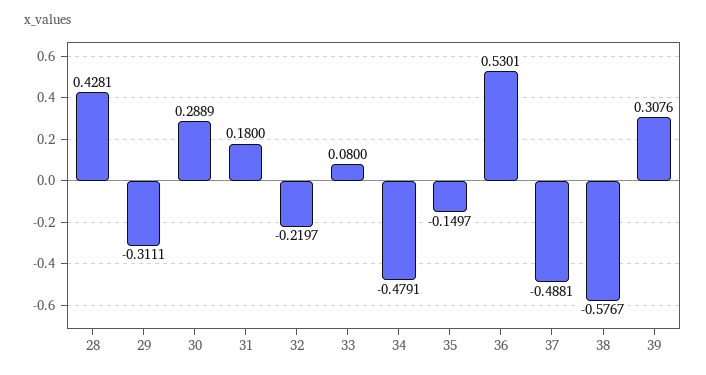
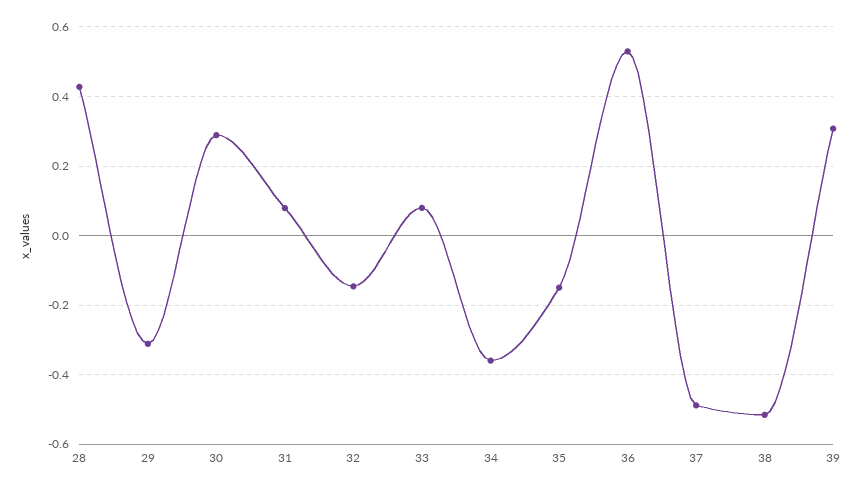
31: 0.18 -> 0.08
32: -0.2197 -> -0.14
34: -0.4791 -> -0.36
38: -0.5767 -> -0.52

